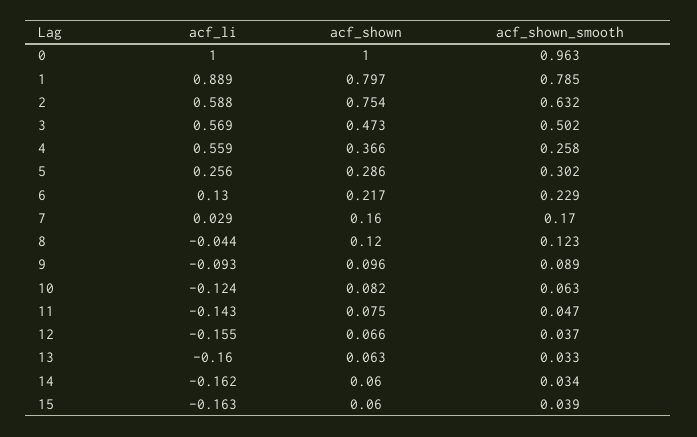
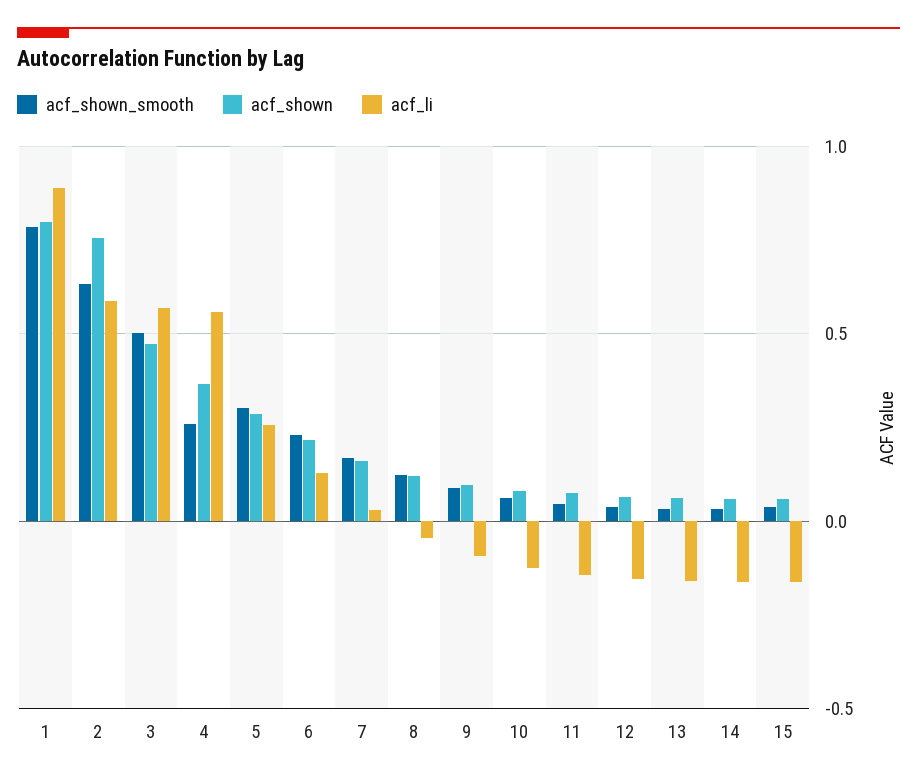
acf_li, 0: 1 -> none
acf_shown, 0: 1 -> none
acf_shown_smooth, 0: 0.963 -> none

